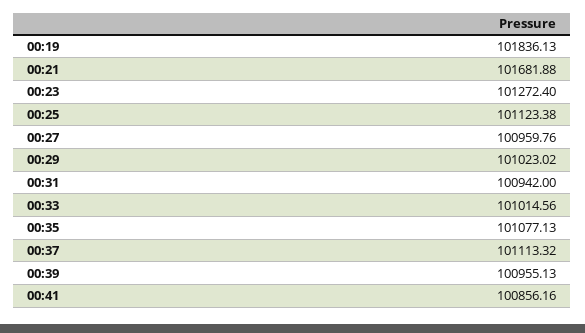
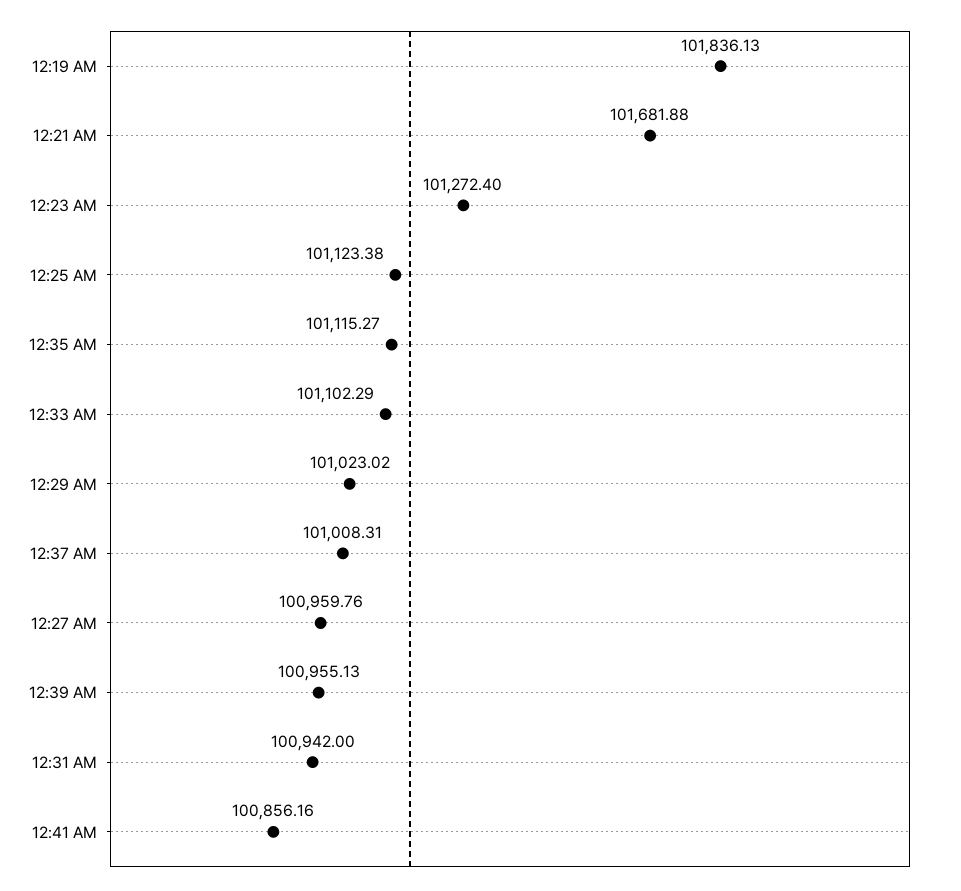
00:33: 101014.56 -> 101102.29
00:35: 101077.13 -> 101115.27
00:37: 101113.32 -> 101008.31

